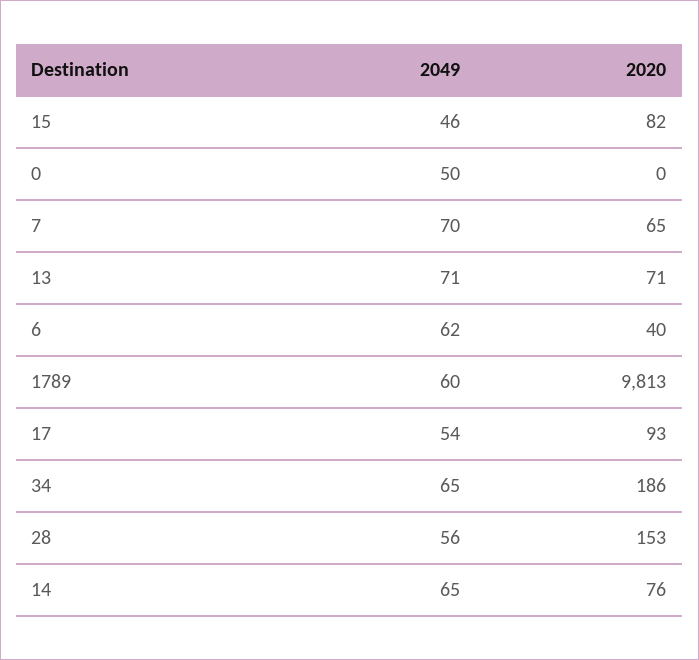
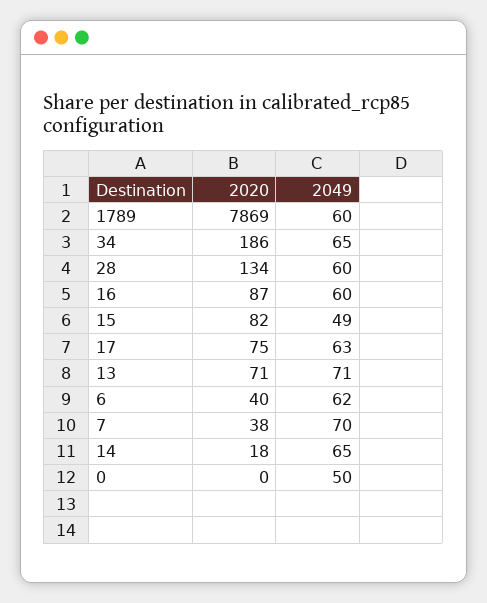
2049, 15: 46 -> 49
2020, 7: 65 -> 38
2020, 1789: 9813 -> 7869
2049, 17: 54 -> 63
2020, 17: 93 -> 75
2049, 28: 56 -> 60
2020, 28: 153 -> 134
2020, 14: 76 -> 18
2020, 16: none -> 87
2049, 16: none -> 60

